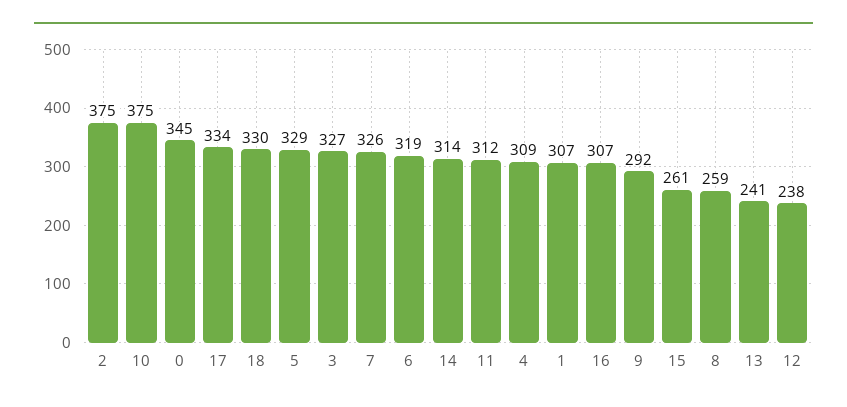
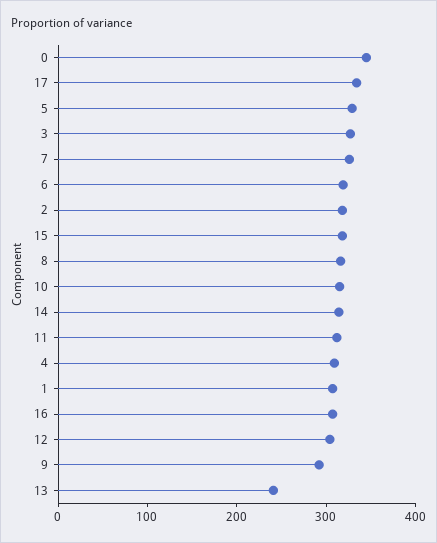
2: 375 -> 320
10: 375 -> 320
18: 330 -> none
15: 261 -> 320
8: 259 -> 320
12: 238 -> 300

